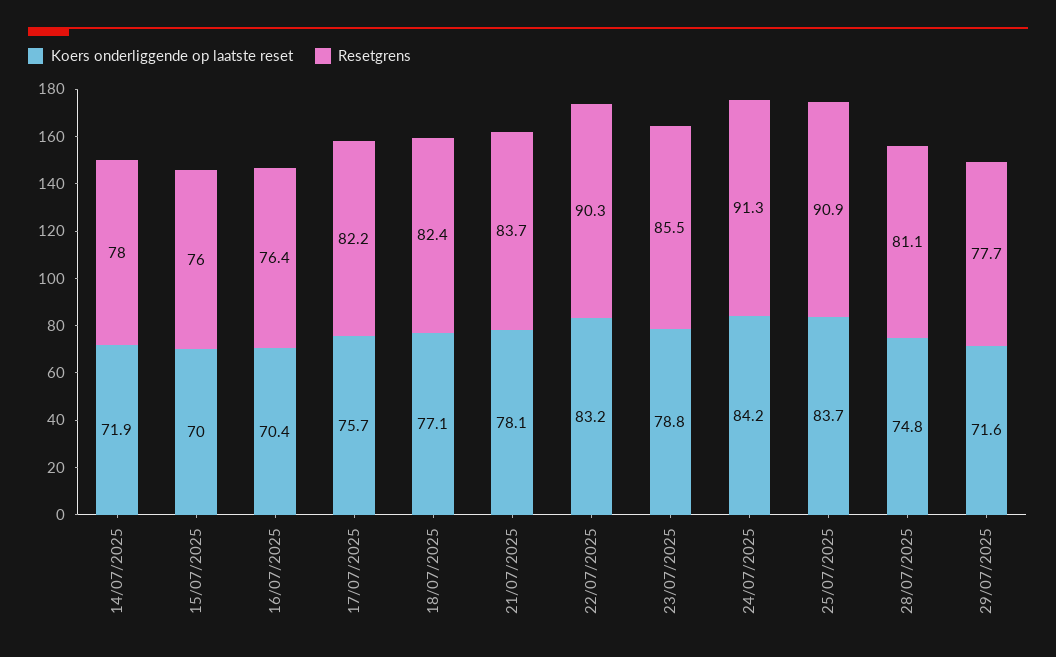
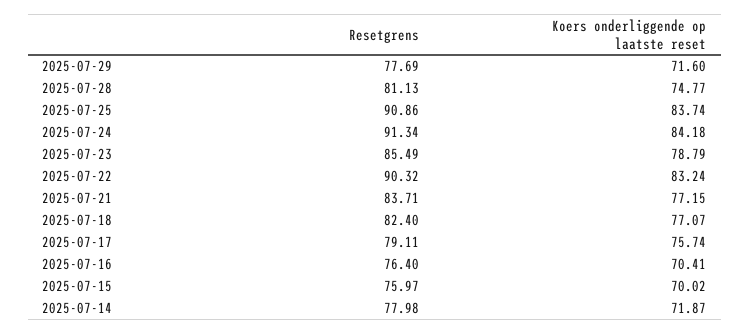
Resetgrens, 17/07/2025: 82.2 -> 79.11
Koers onderliggende op laatste reset, 21/07/2025: 78.1 -> 77.15

